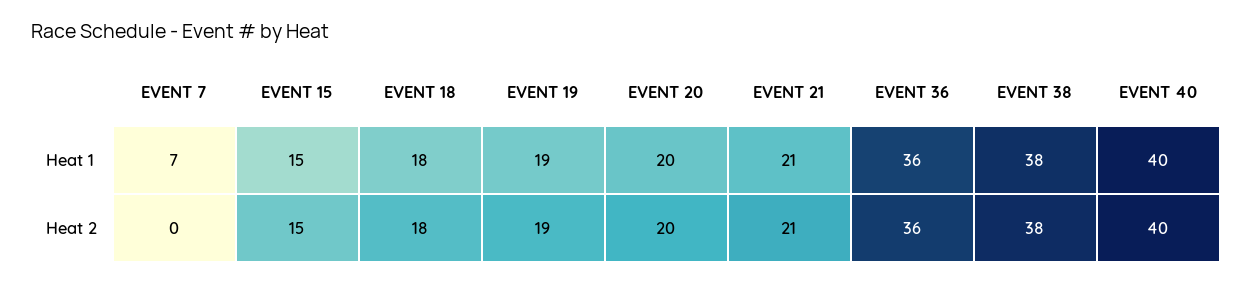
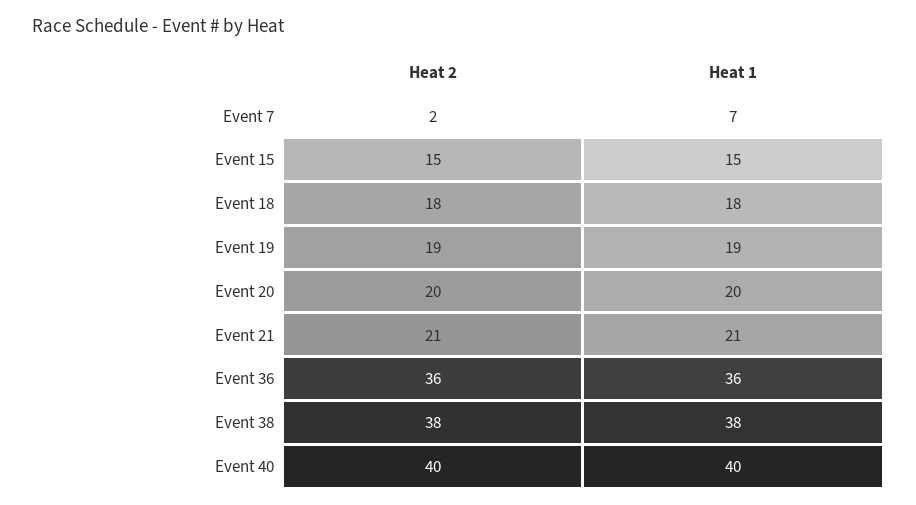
EVENT 7, Heat 2: 0 -> 2

